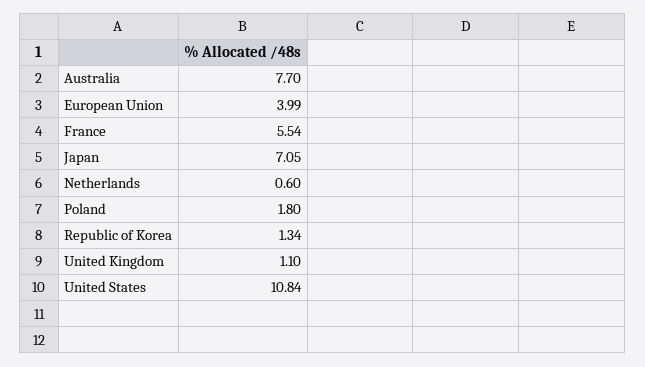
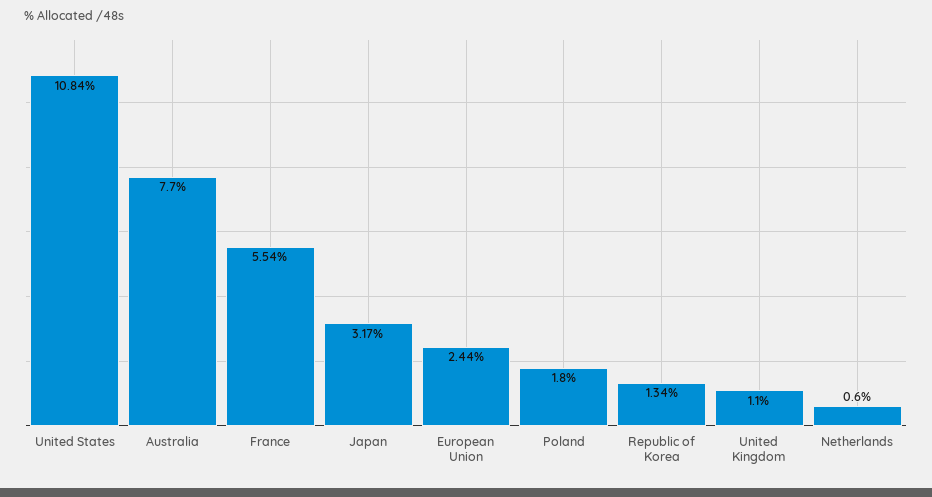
European Union: 3.99 -> 2.44
Japan: 7.05 -> 3.17

